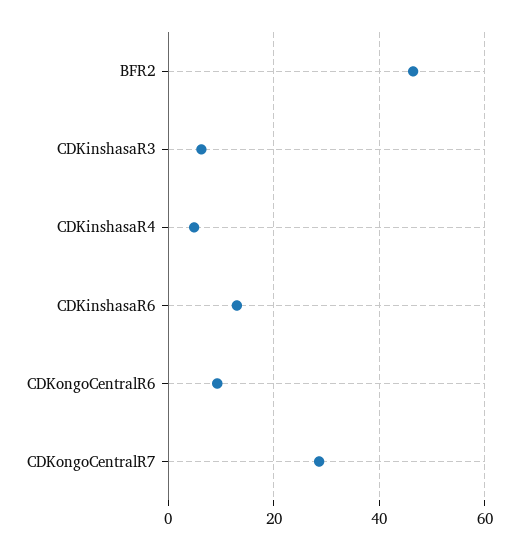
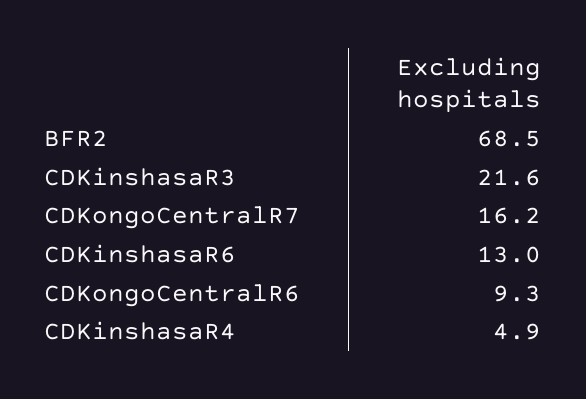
BFR2: 46 -> 68.5
CDKinshasaR3: 6 -> 21.6
CDKongoCentralR7: 28 -> 16.2

